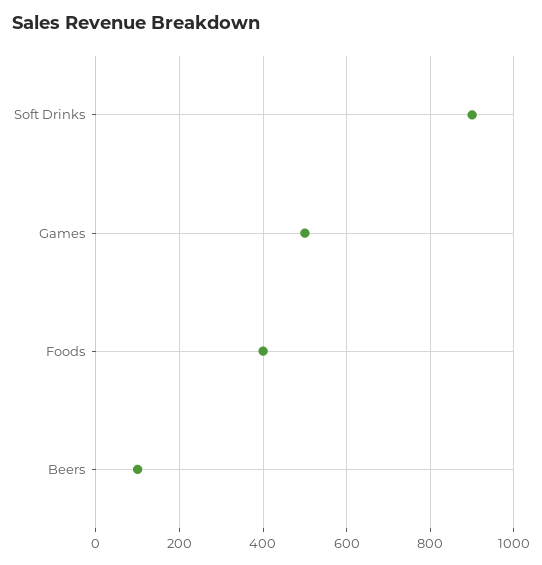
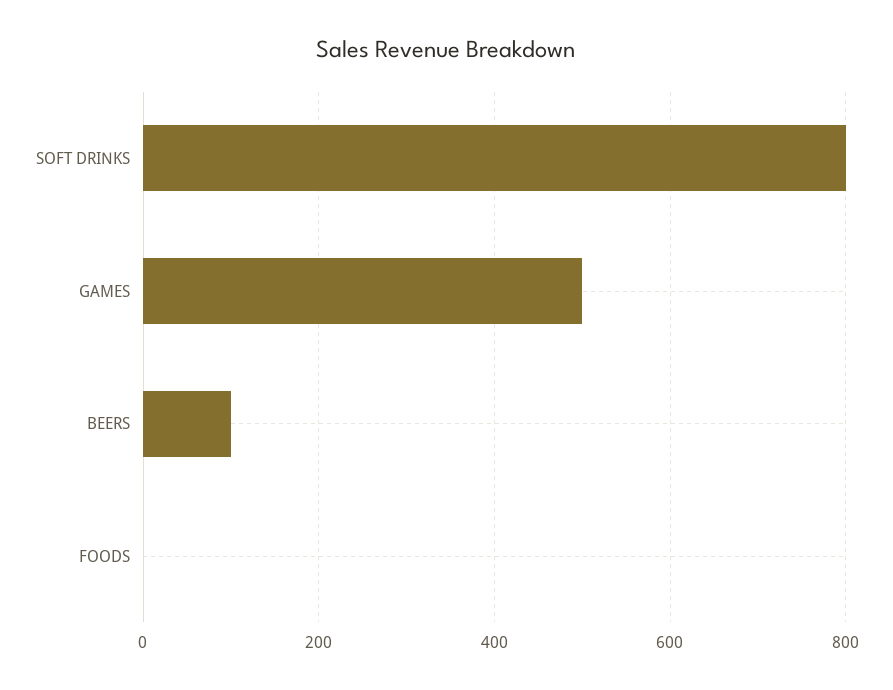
Soft Drinks: 900 -> 800
Foods: 400 -> 0

